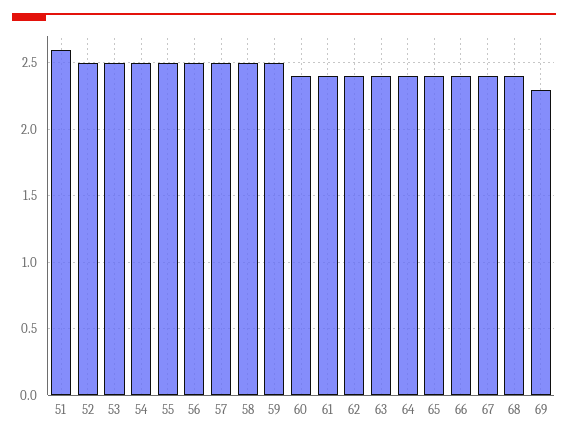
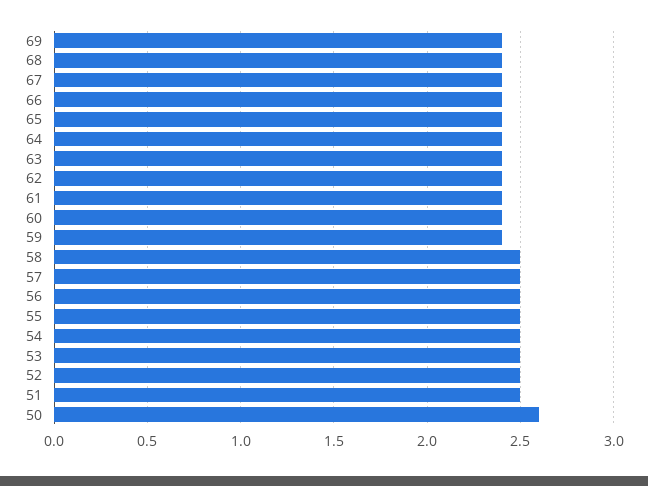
51: 2.6 -> 2.5
59: 2.5 -> 2.4
69: 2.3 -> 2.4
50: none -> 2.6

